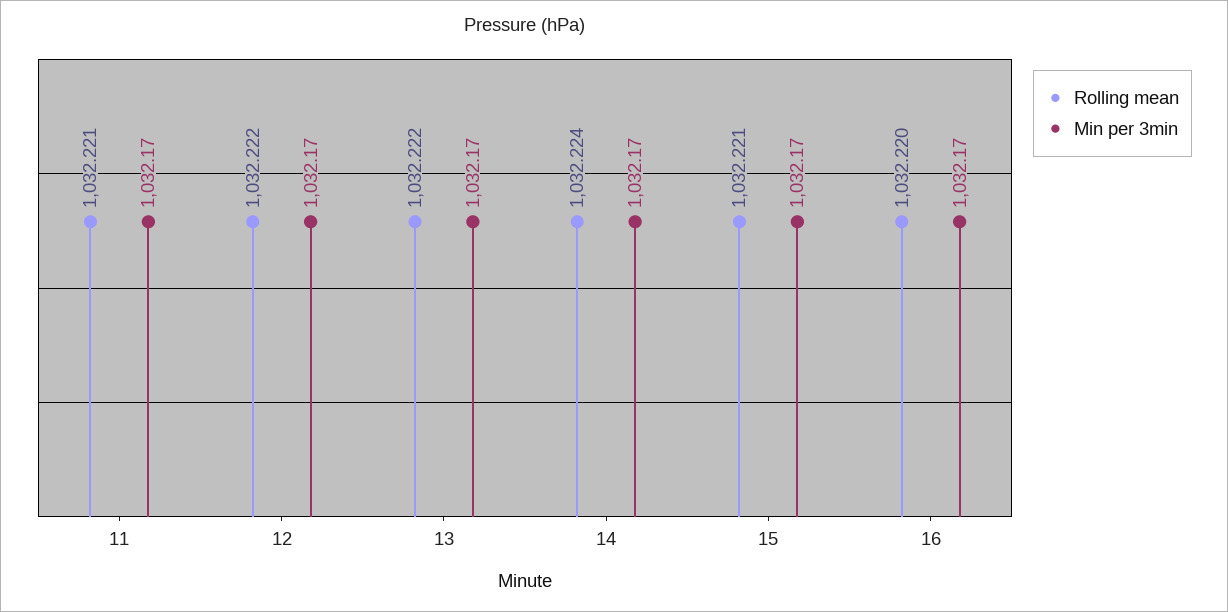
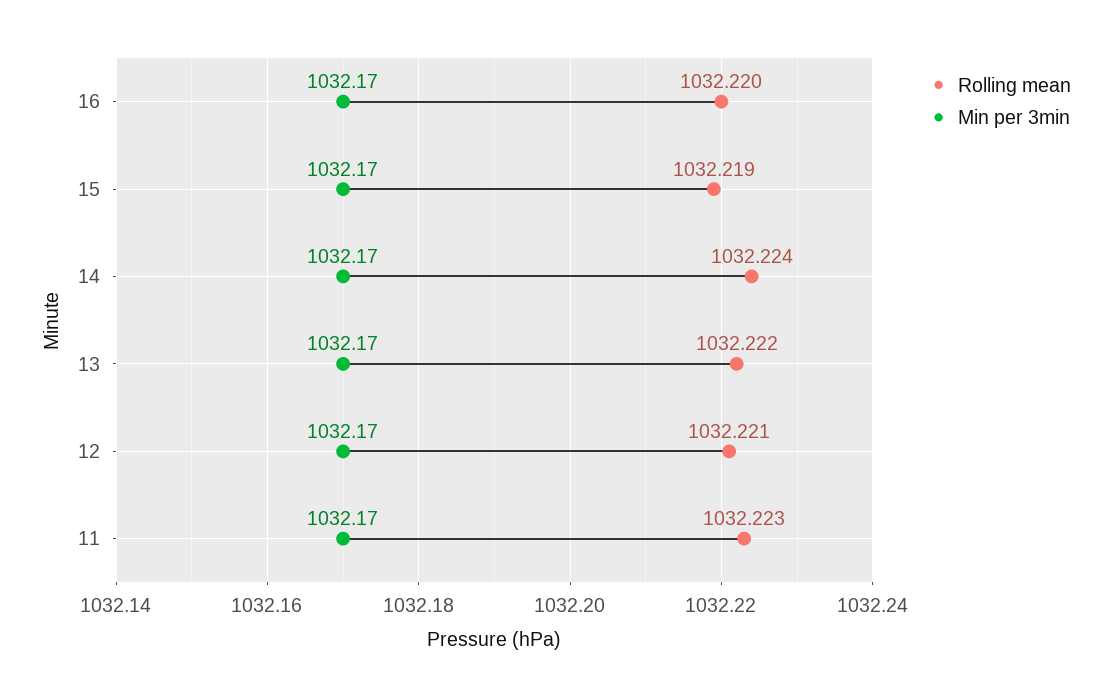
Rolling mean, 11: 1032.221 -> 1032.223
Rolling mean, 12: 1032.222 -> 1032.221
Rolling mean, 15: 1032.221 -> 1032.219

